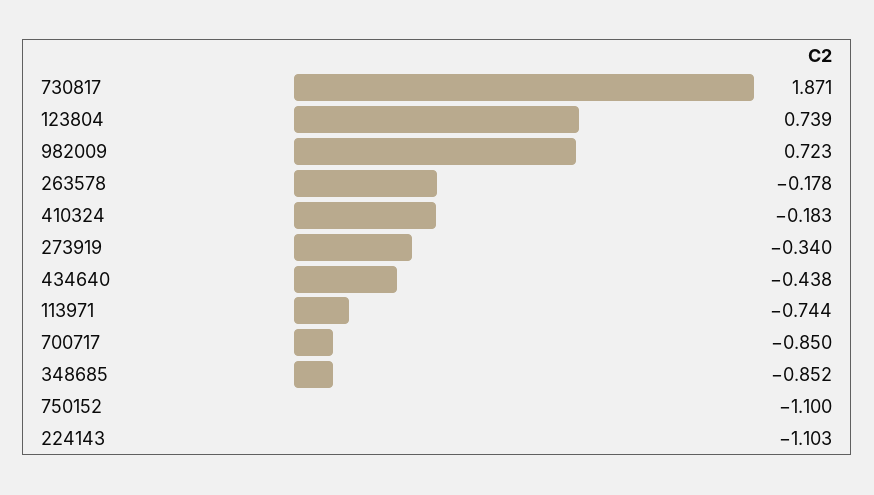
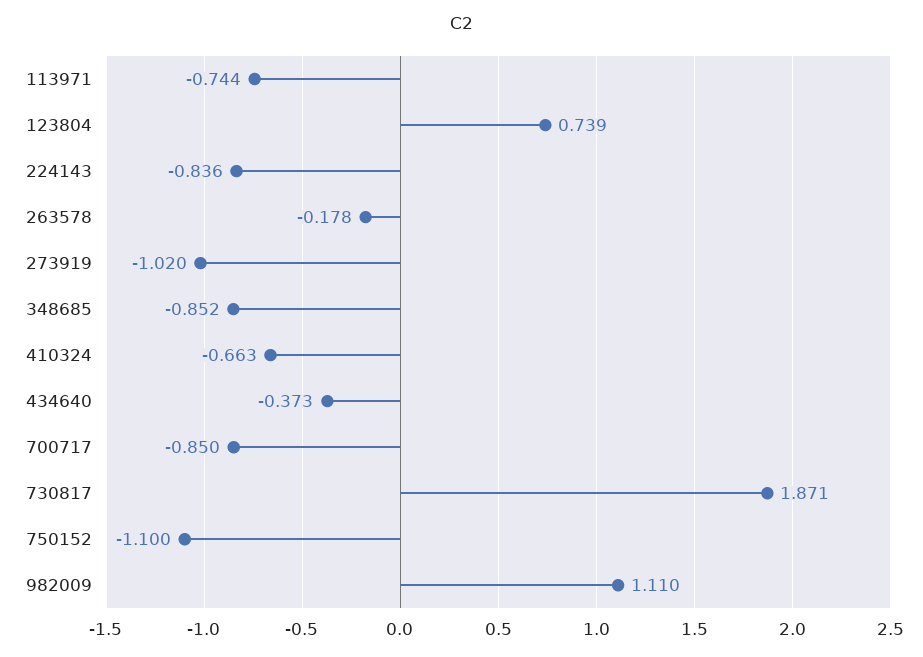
982009: 0.723 -> 1.11
410324: -0.183 -> -0.663
273919: -0.34 -> -1.02
434640: -0.438 -> -0.373
224143: -1.103 -> -0.836

